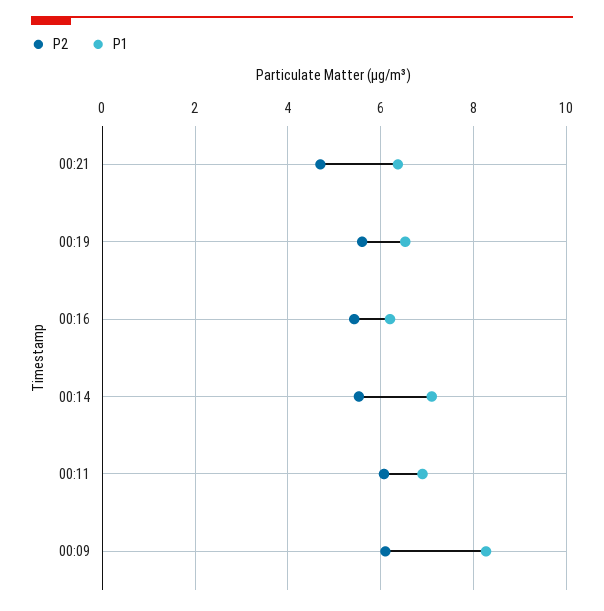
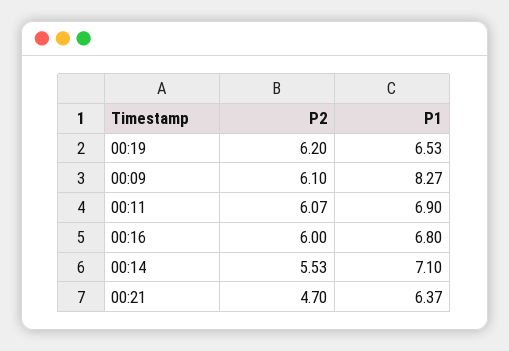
P2, 00:19: 5.6 -> 6.2
P2, 00:16: 5.4 -> 6
P1, 00:16: 6.2 -> 6.8

